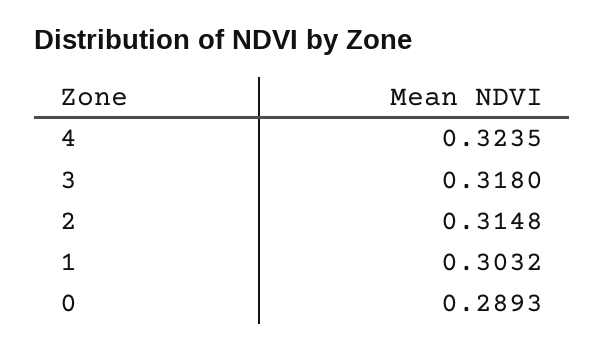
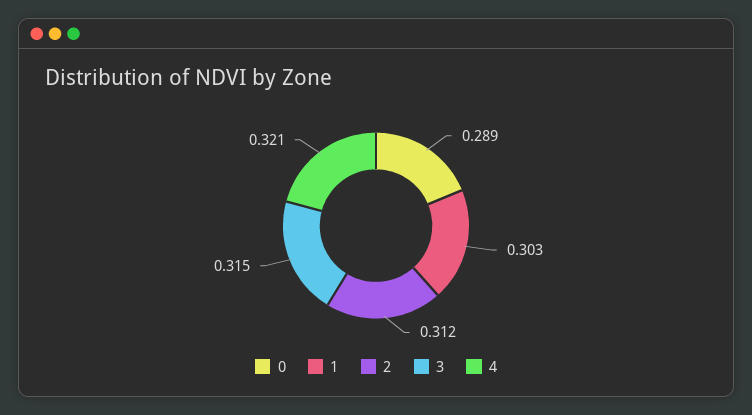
4: 0.3235 -> 0.321
3: 0.318 -> 0.315
2: 0.3148 -> 0.312

